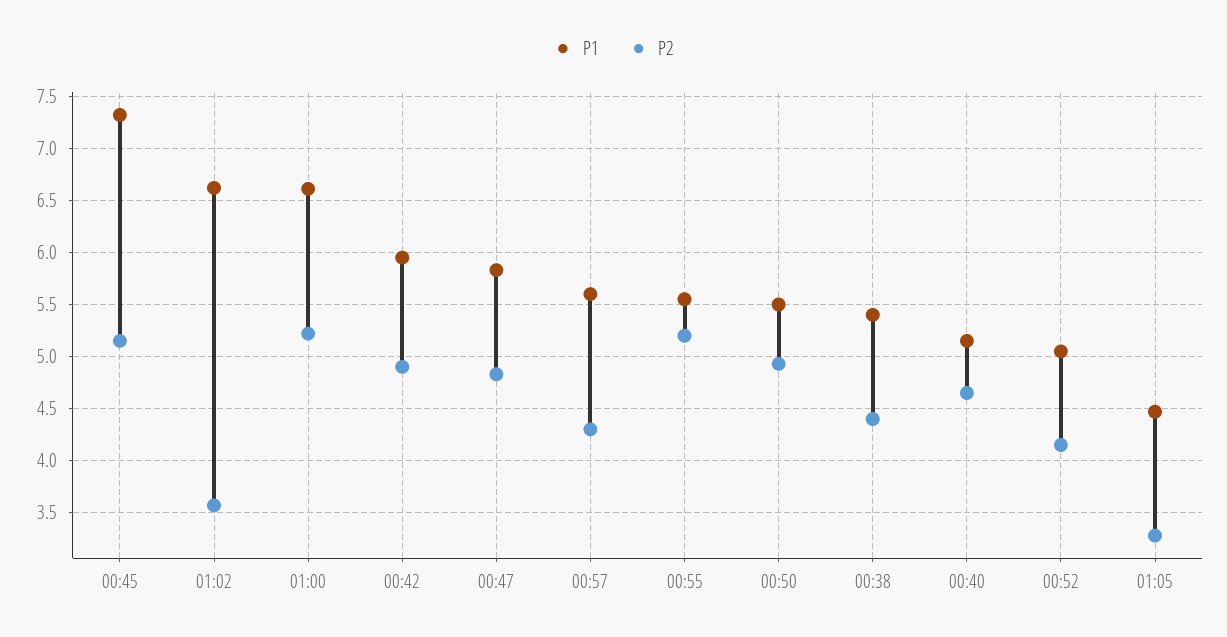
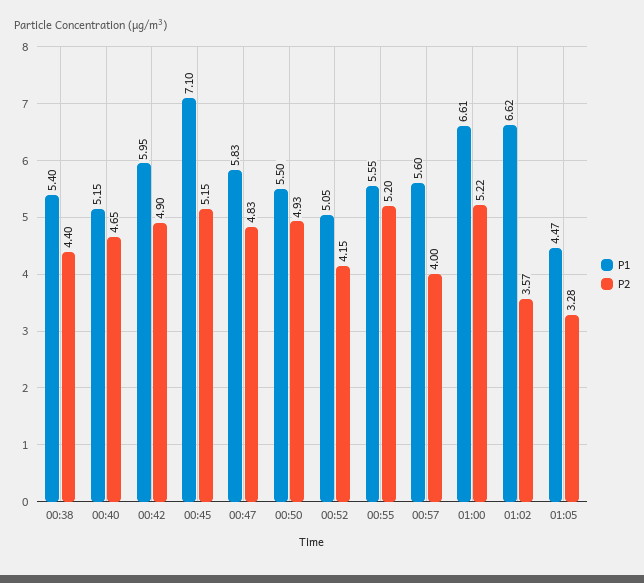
P1, 00:45: 7.3 -> 7.1
P2, 00:57: 4.3 -> 4

